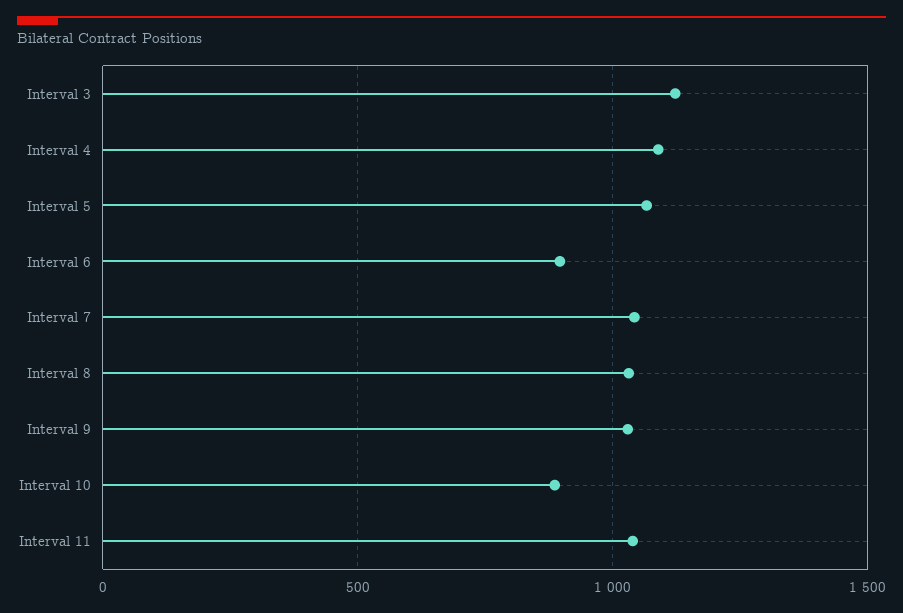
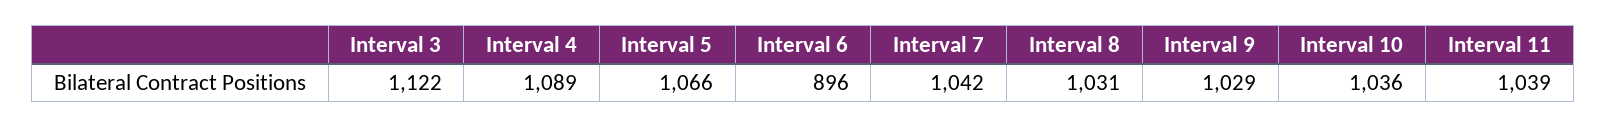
Interval 10: 900 -> 1036

